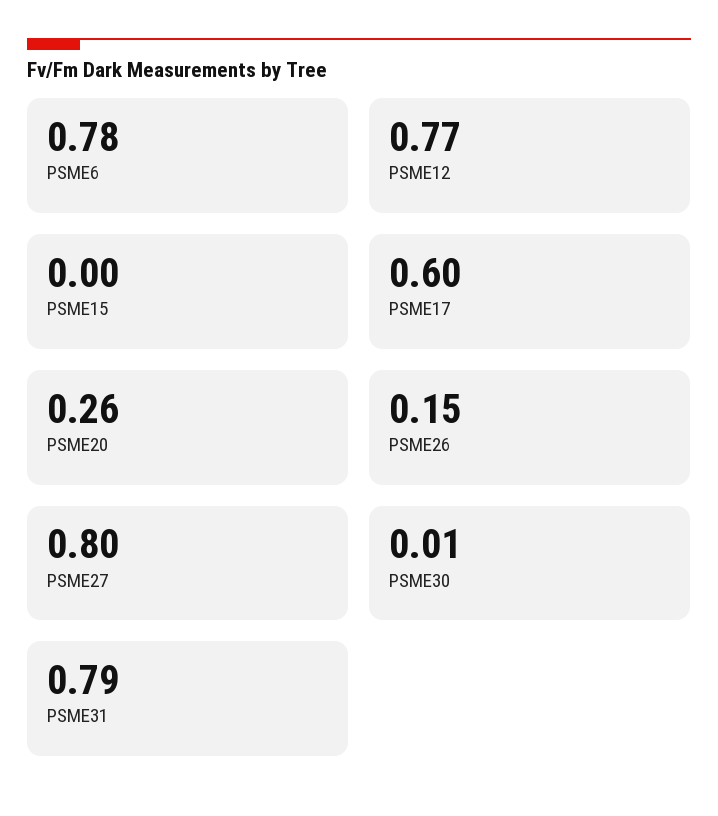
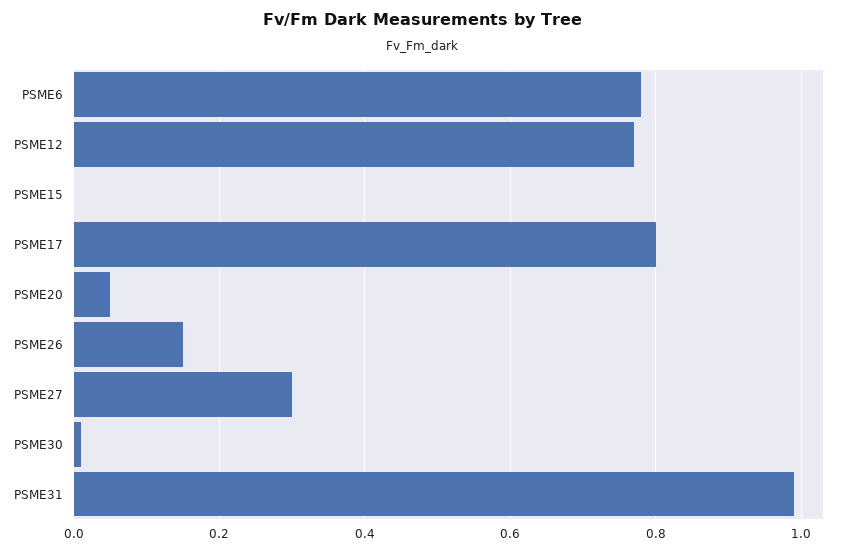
PSME17: 0.6 -> 0.8
PSME20: 0.26 -> 0.05
PSME27: 0.8 -> 0.3
PSME31: 0.79 -> 1

